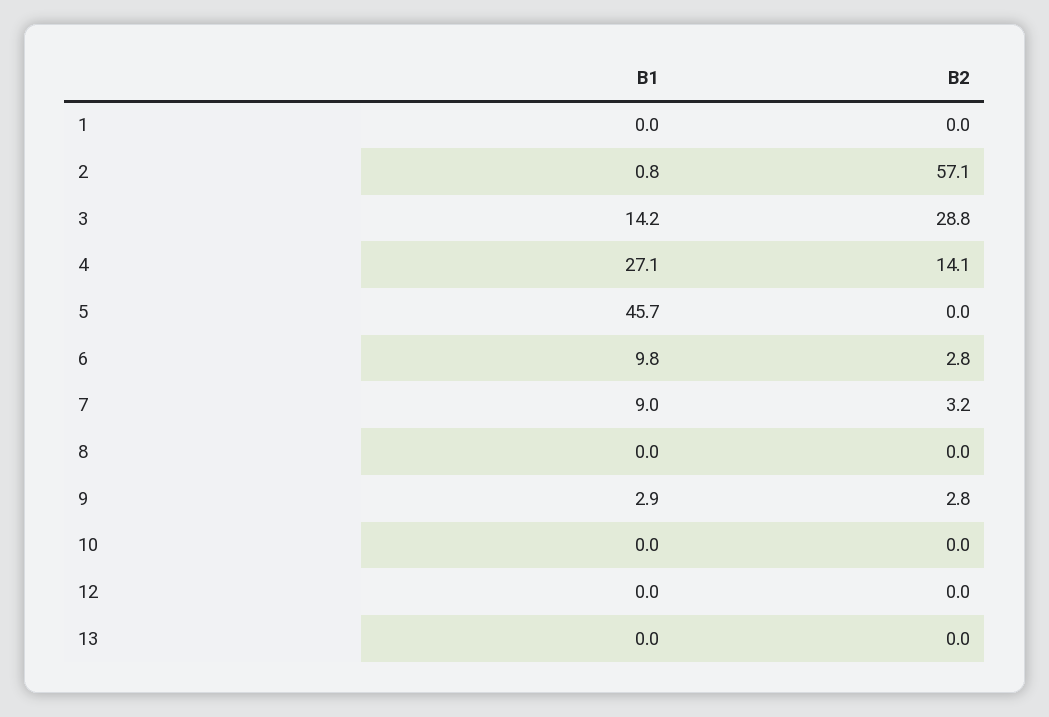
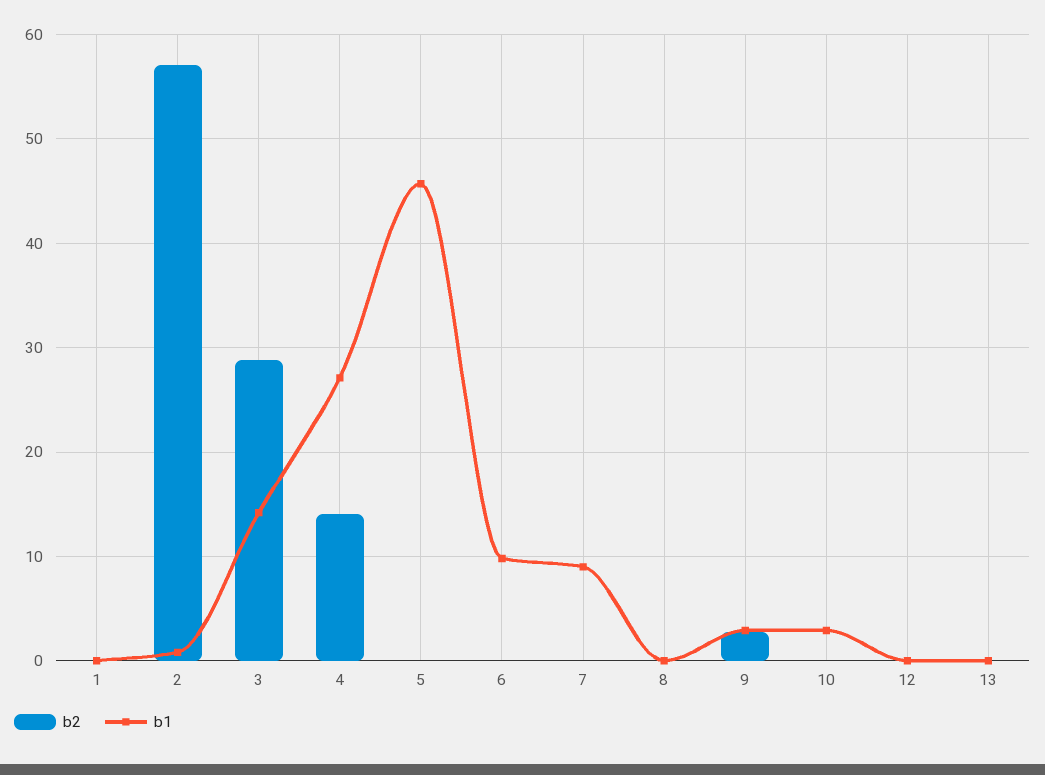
B2, 6: 2.8 -> 0
B2, 7: 3.2 -> 0
B1, 10: 0 -> 3

